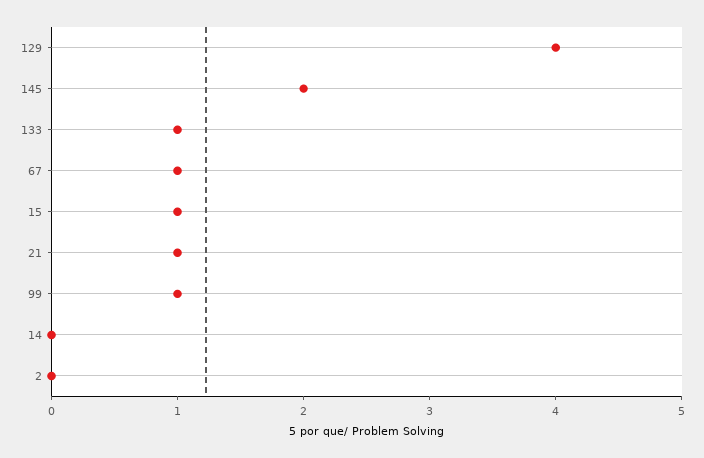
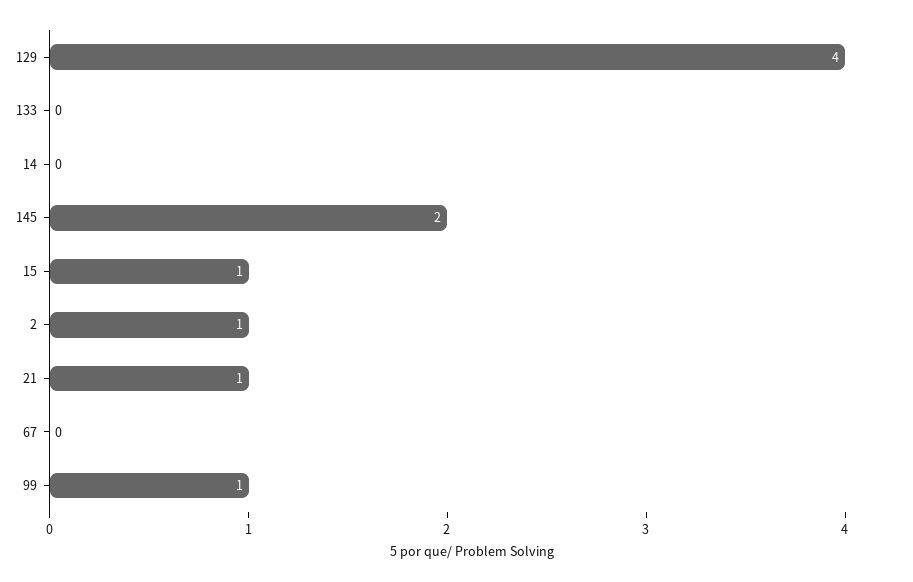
133: 1 -> 0
67: 1 -> 0
2: 0 -> 1

